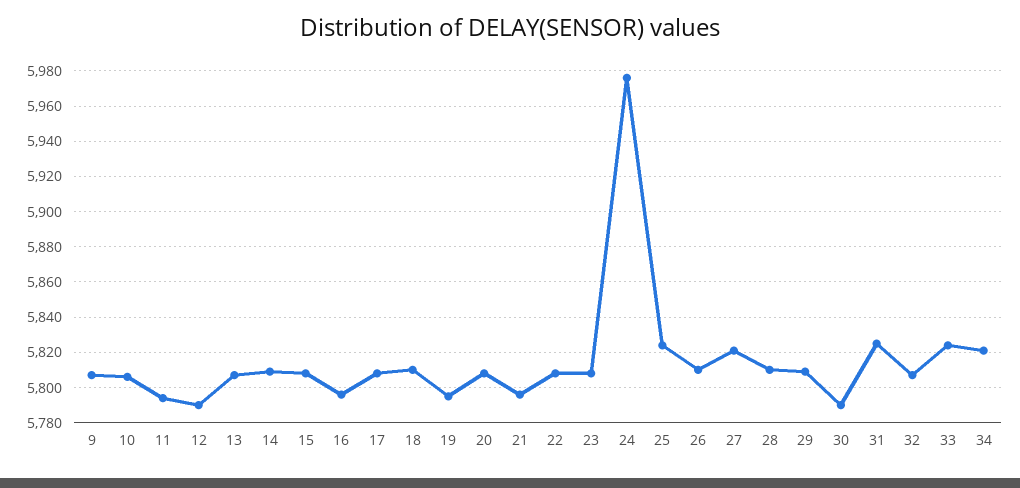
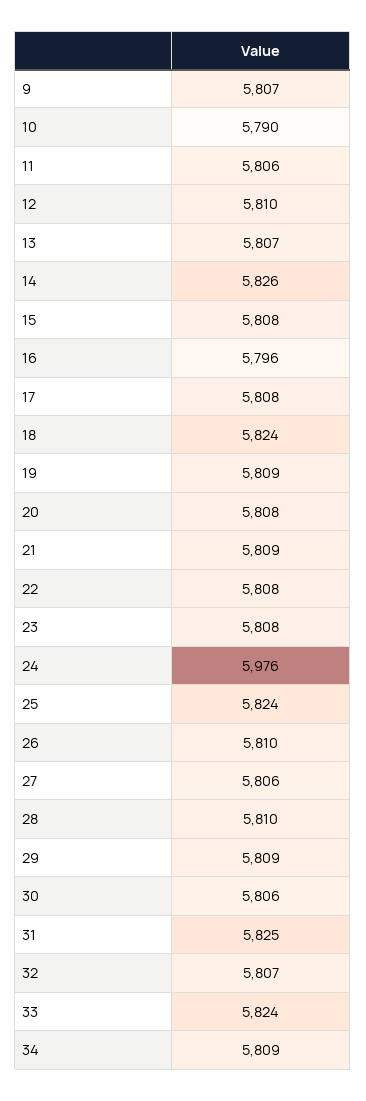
10: 5805 -> 5790
11: 5795 -> 5806
12: 5790 -> 5810
14: 5810 -> 5826
18: 5810 -> 5824
19: 5795 -> 5809
21: 5795 -> 5809
27: 5820 -> 5806
30: 5790 -> 5806
34: 5820 -> 5809

